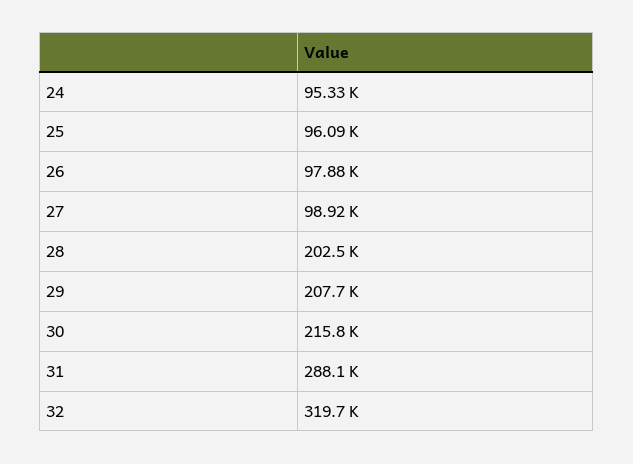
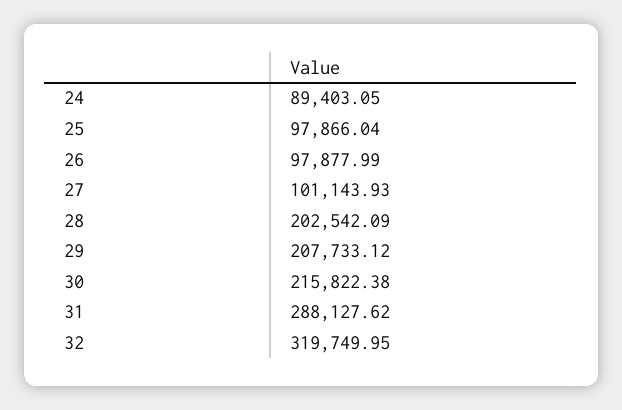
24: 95330 -> 89403.05
25: 96090 -> 97866.04
27: 98920 -> 101143.93

